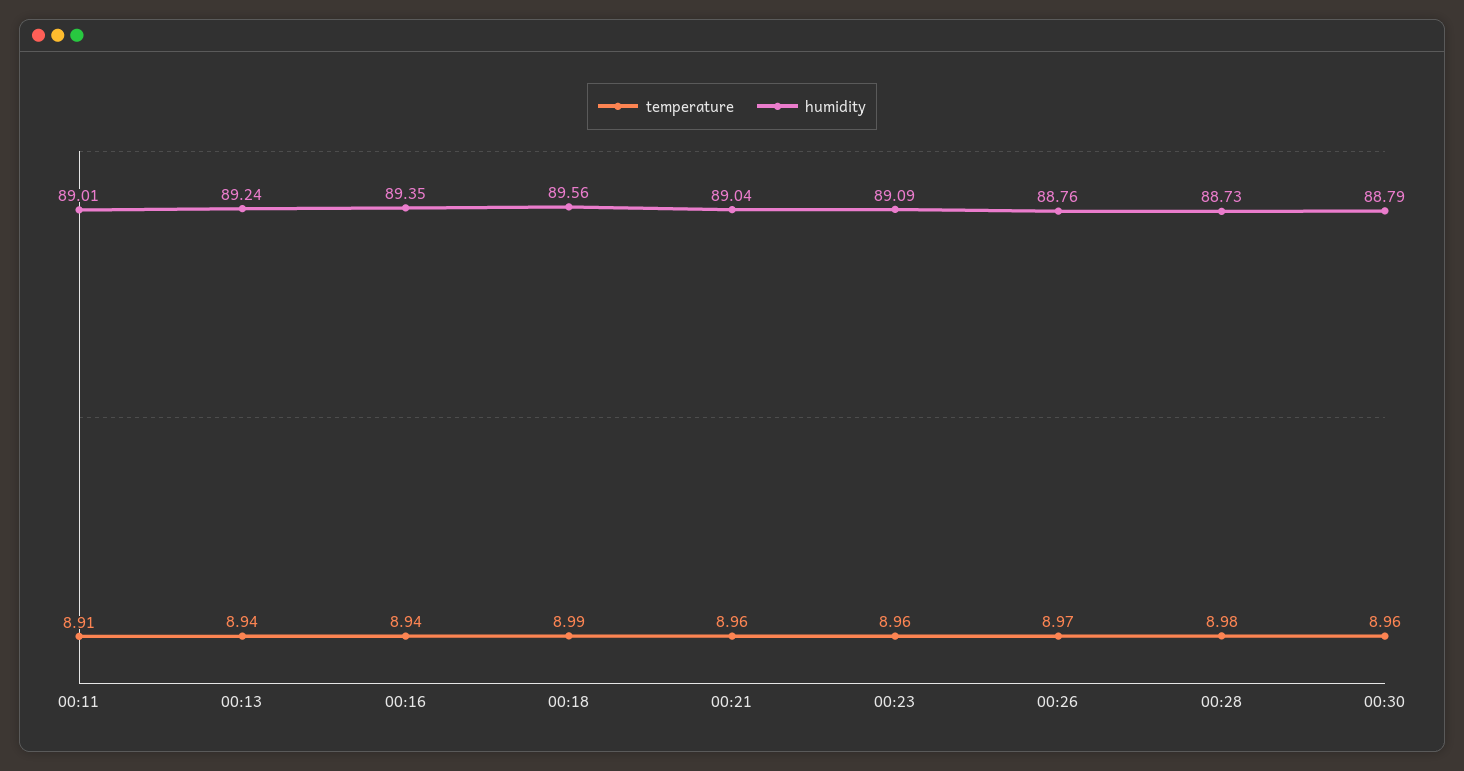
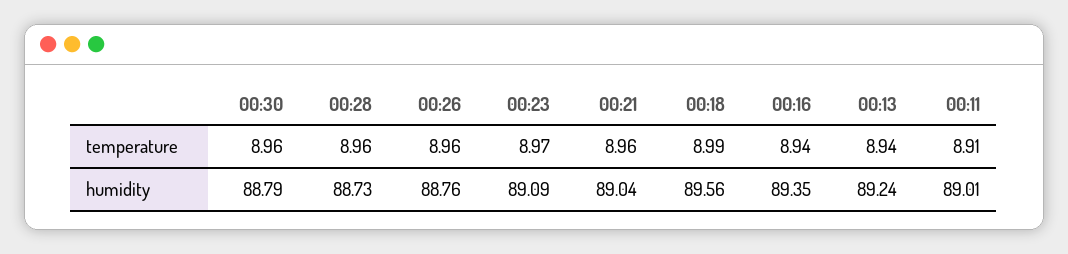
temperature, 00:23: 8.96 -> 8.97
temperature, 00:26: 8.97 -> 8.96
temperature, 00:28: 8.98 -> 8.96

